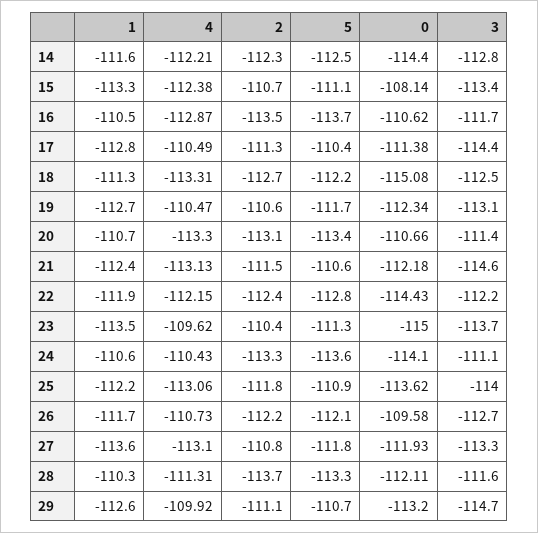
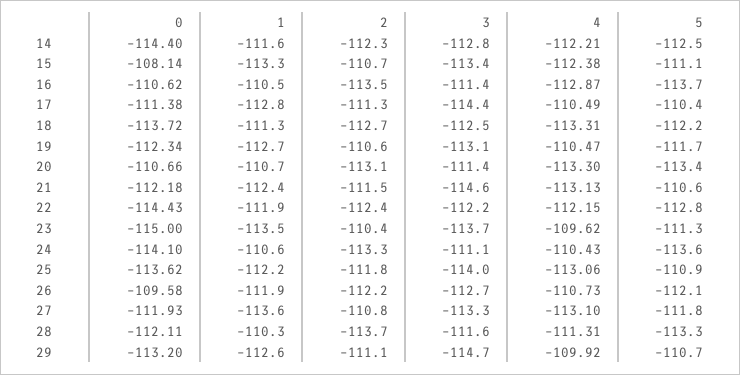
3, 16: -111.7 -> -111.4
0, 18: -115.08 -> -113.72
1, 26: -111.7 -> -111.9

